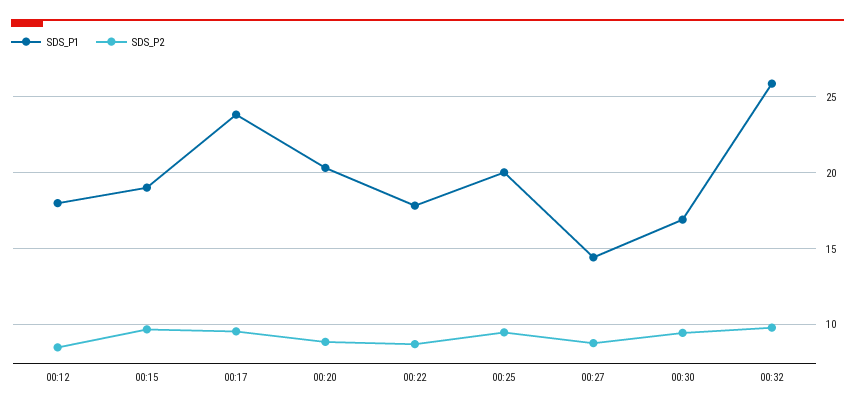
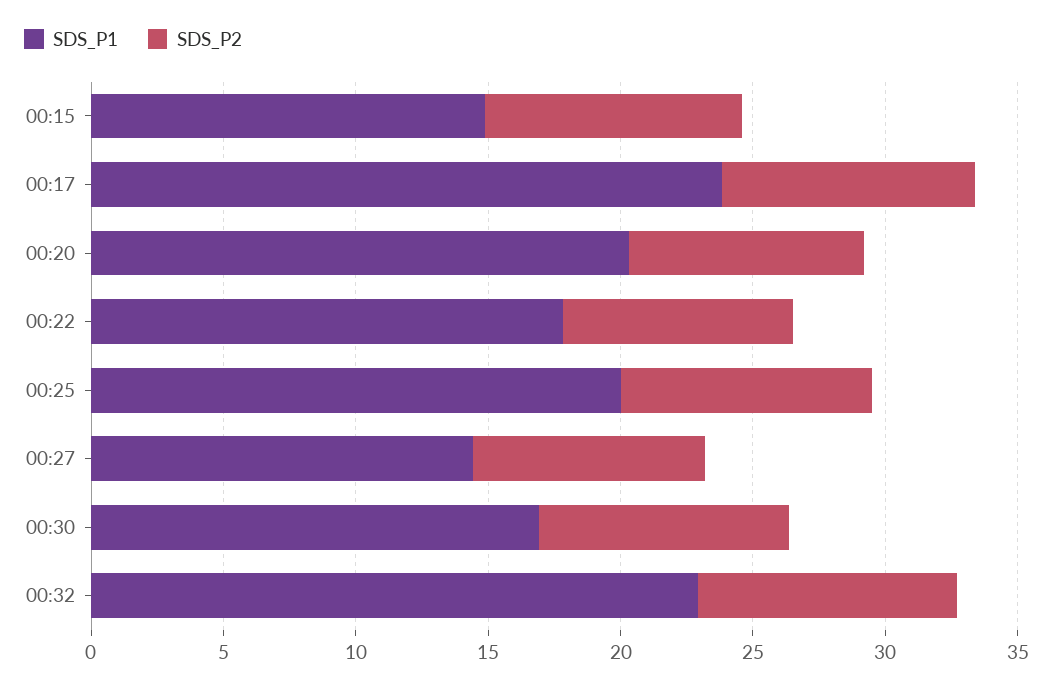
SDS_P1, 00:12: 18 -> none
SDS_P2, 00:12: 8.5 -> none
SDS_P1, 00:15: 19 -> 15
SDS_P1, 00:32: 26 -> 23

